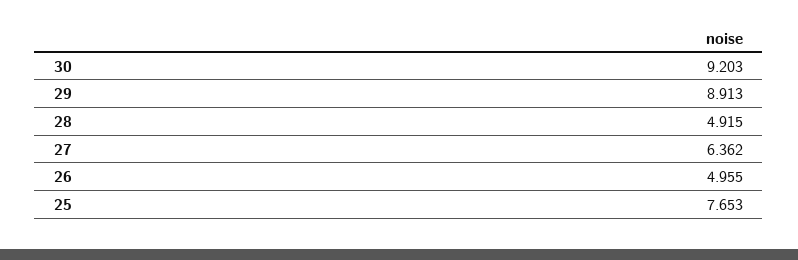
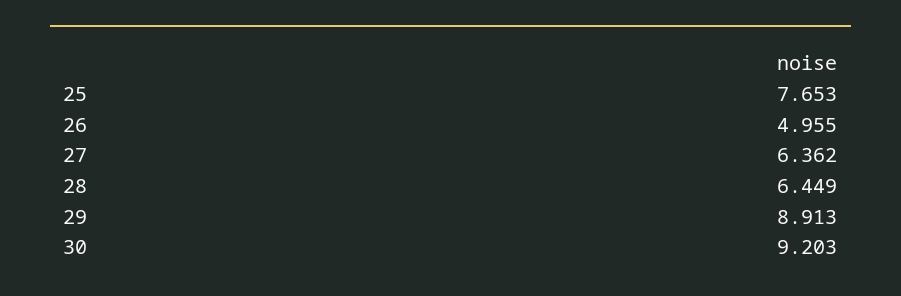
28: 4.915 -> 6.449

